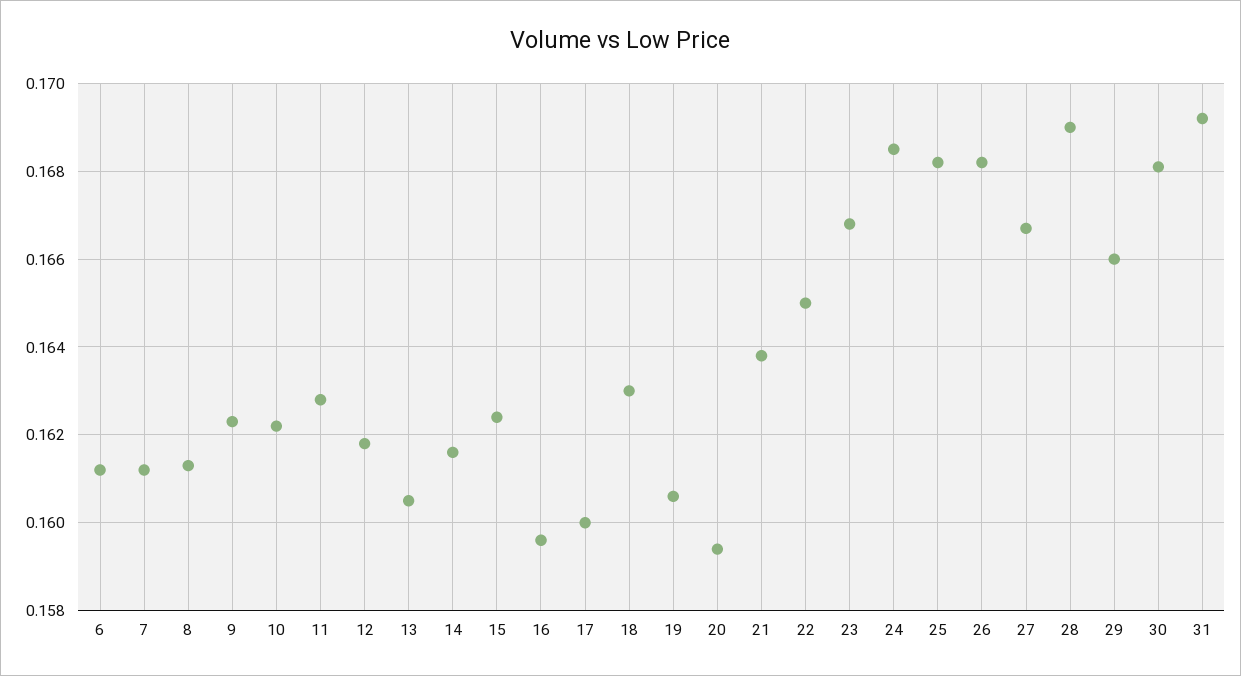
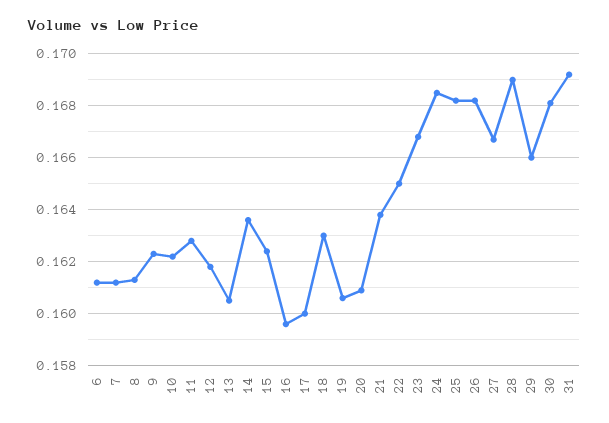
14: 0.1615 -> 0.1635
20: 0.1595 -> 0.161

